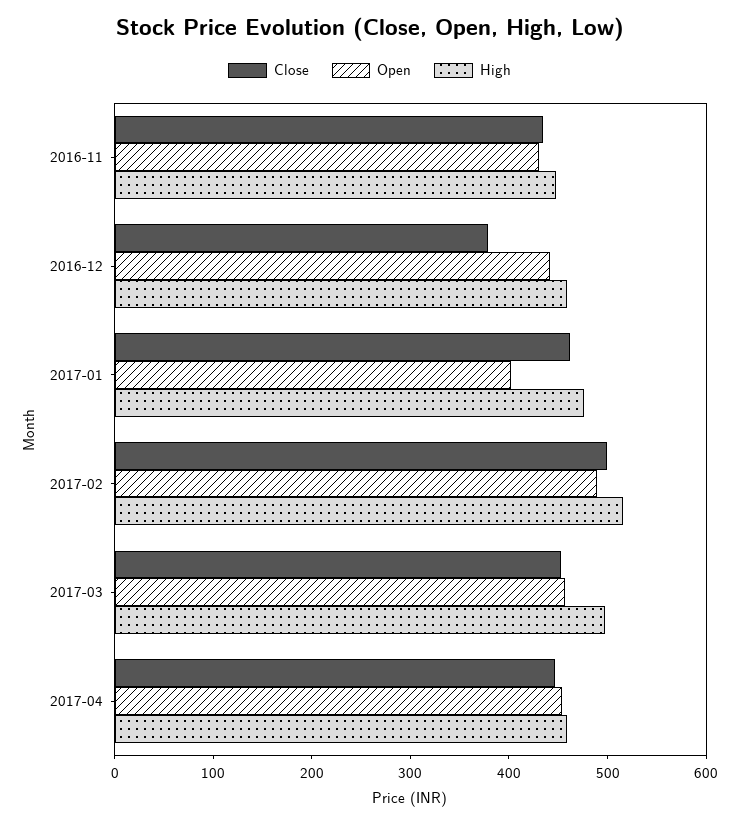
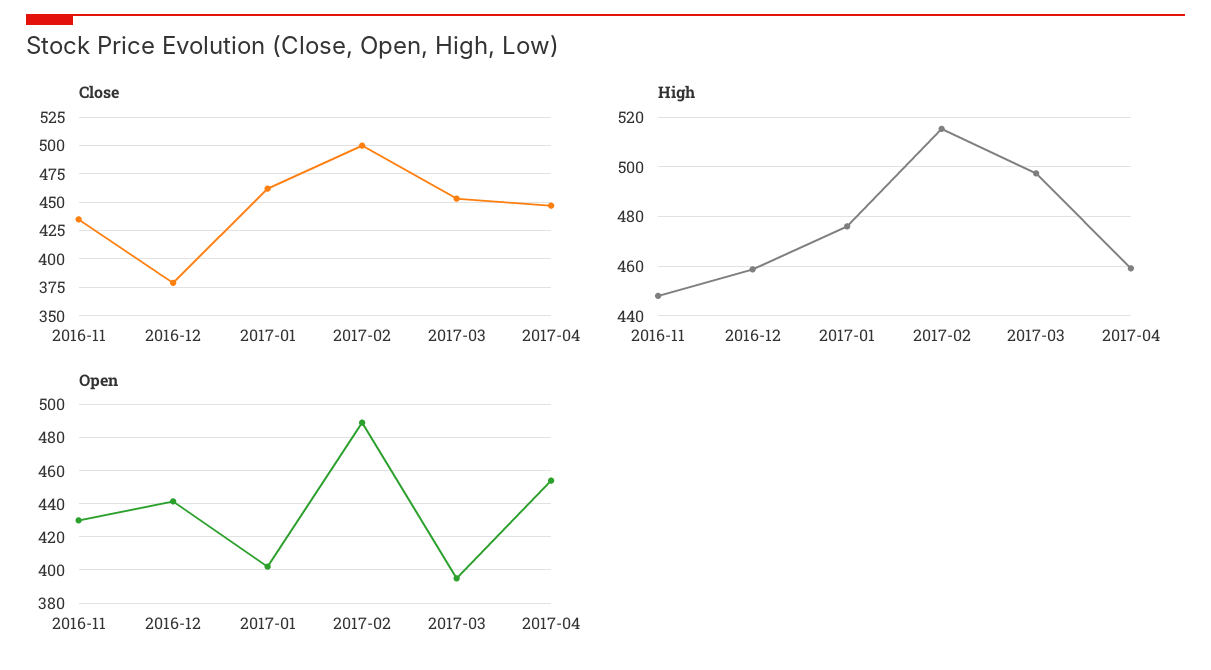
Open, 2017-03: 460 -> 395

